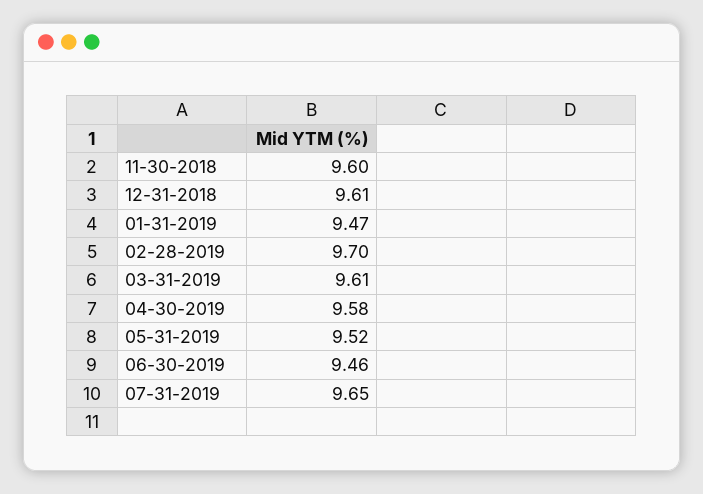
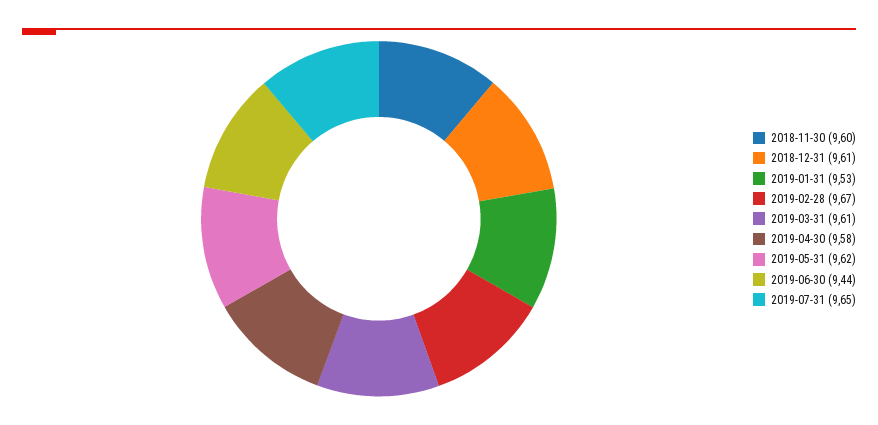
01-31-2019: 9.47 -> 9.53
02-28-2019: 9.7 -> 9.67
05-31-2019: 9.52 -> 9.62
06-30-2019: 9.46 -> 9.44

